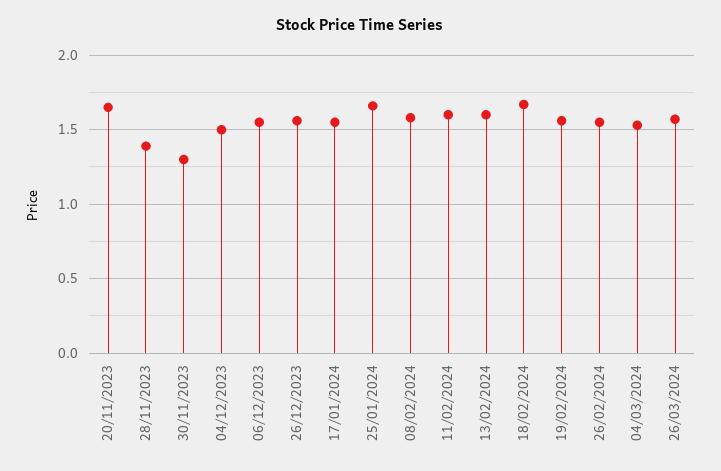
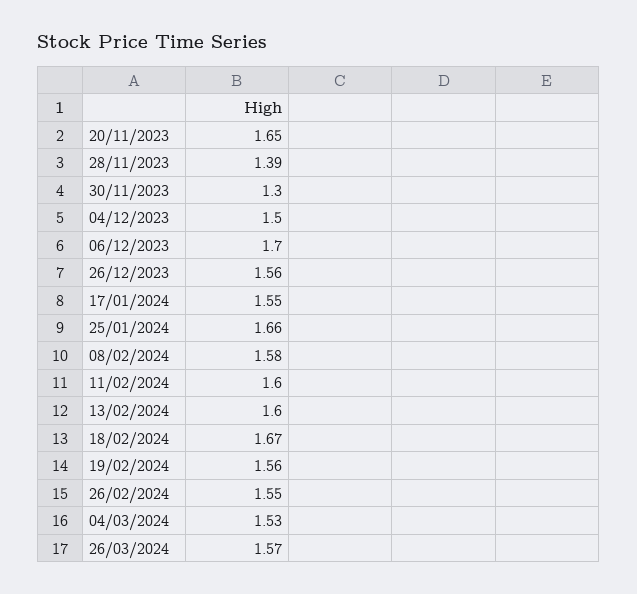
06/12/2023: 1.55 -> 1.7

